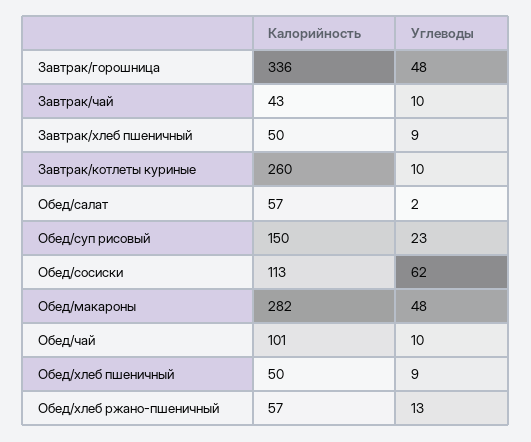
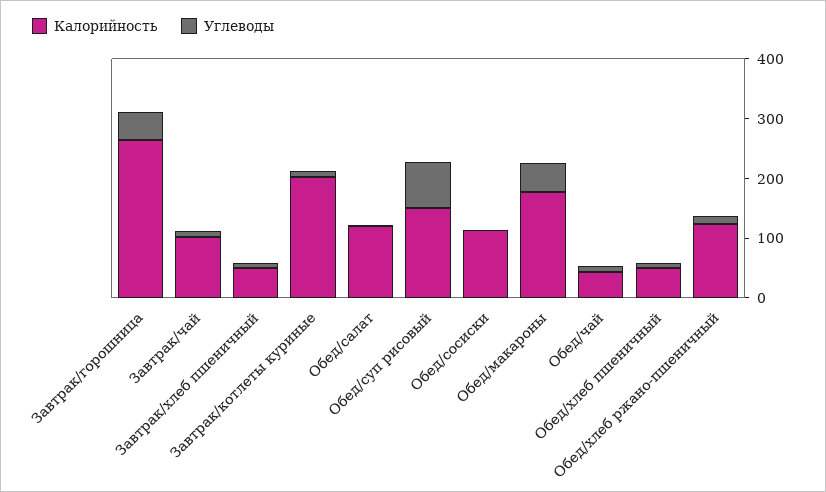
Калорийность, Завтрак/горошница: 336 -> 260
Калорийность, Завтрак/чай: 43 -> 100
Калорийность, Завтрак/котлеты куриные: 260 -> 200
Калорийность, Обед/салат: 57 -> 120
Углеводы, Обед/суп рисовый: 23 -> 80
Углеводы, Обед/сосиски: 62 -> 0
Калорийность, Обед/макароны: 282 -> 180
Калорийность, Обед/чай: 101 -> 40
Калорийность, Обед/хлеб ржано-пшеничный: 57 -> 120

